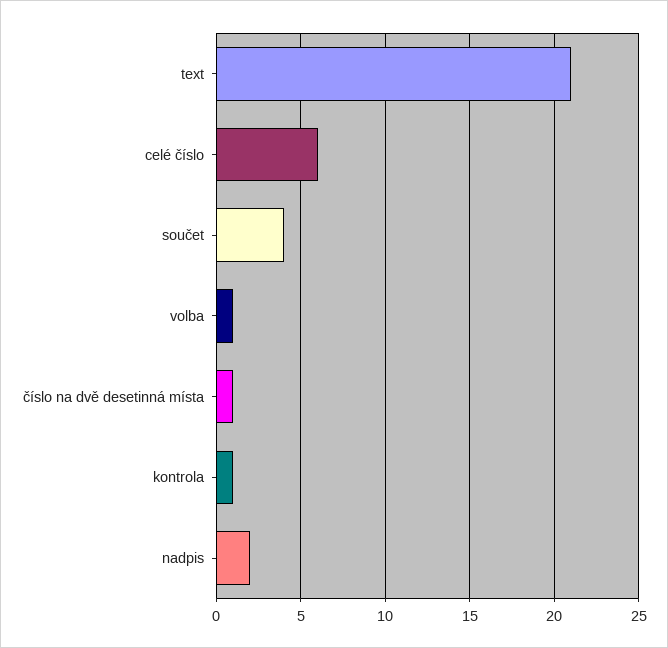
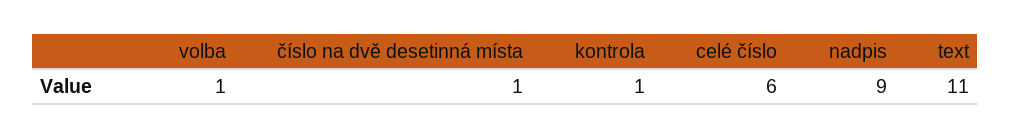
text: 21 -> 11
součet: 4 -> none
nadpis: 2 -> 9

